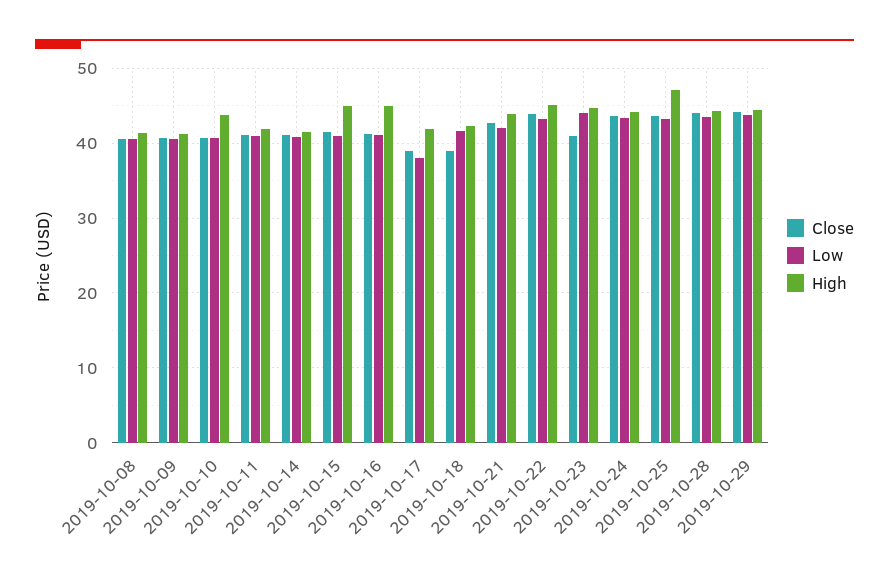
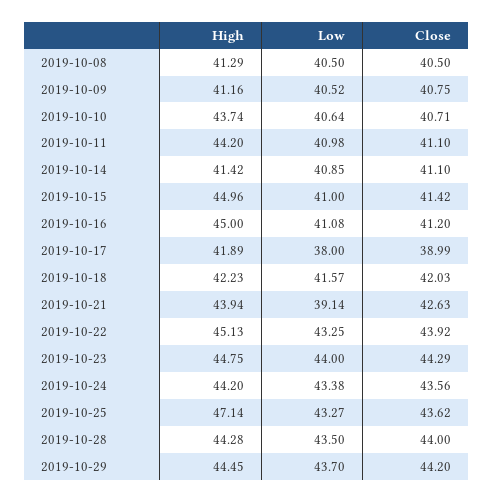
High, 2019-10-11: 42 -> 44.2
Close, 2019-10-18: 39 -> 42.03
Low, 2019-10-21: 42 -> 39.14
Close, 2019-10-23: 41 -> 44.29

